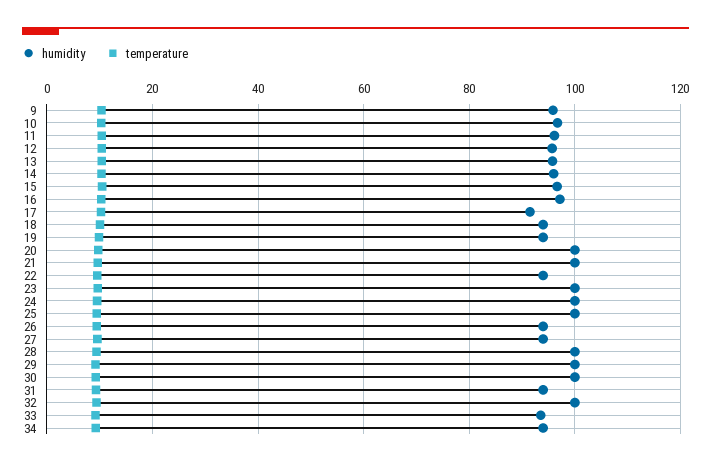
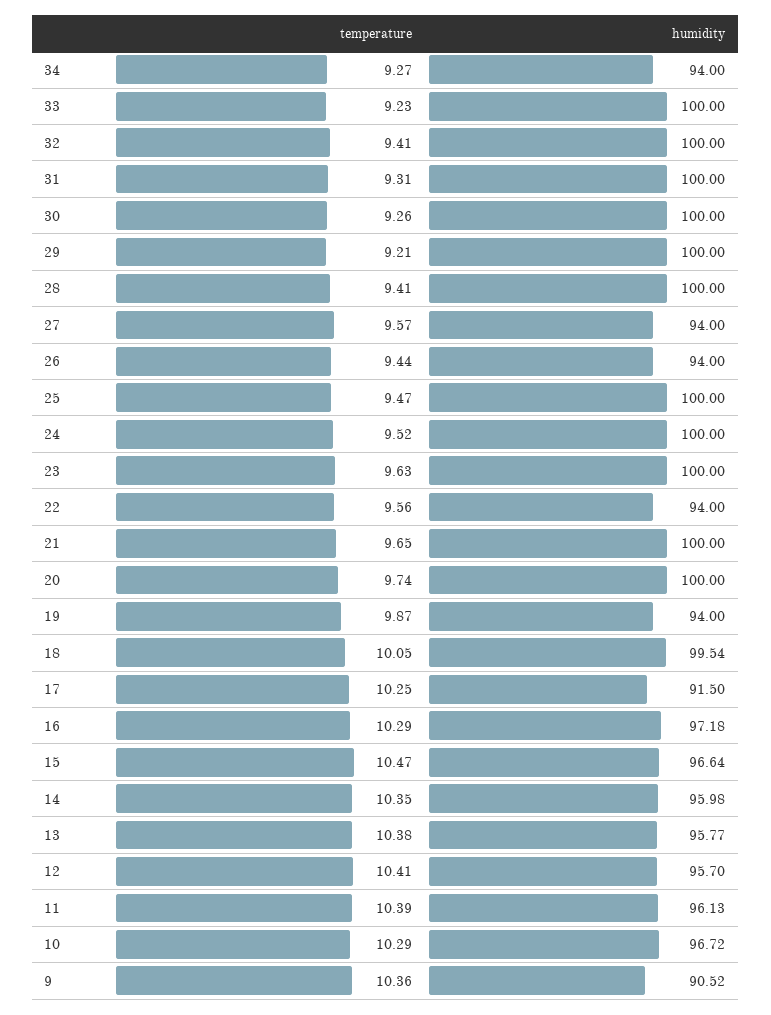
humidity, 9: 96 -> 90.52
humidity, 18: 94 -> 99.54
humidity, 31: 94 -> 100
humidity, 33: 94 -> 100

